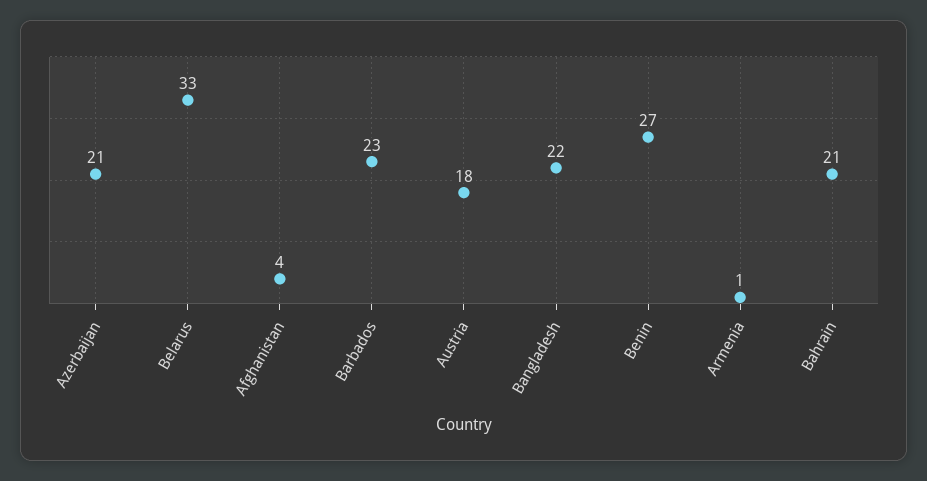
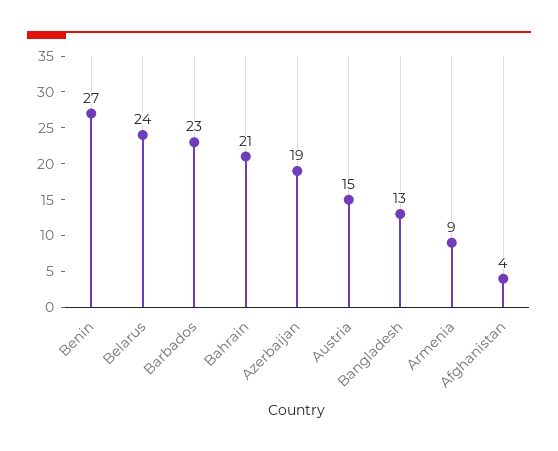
Azerbaijan: 21 -> 19
Belarus: 33 -> 24
Austria: 18 -> 15
Bangladesh: 22 -> 13
Armenia: 1 -> 9

